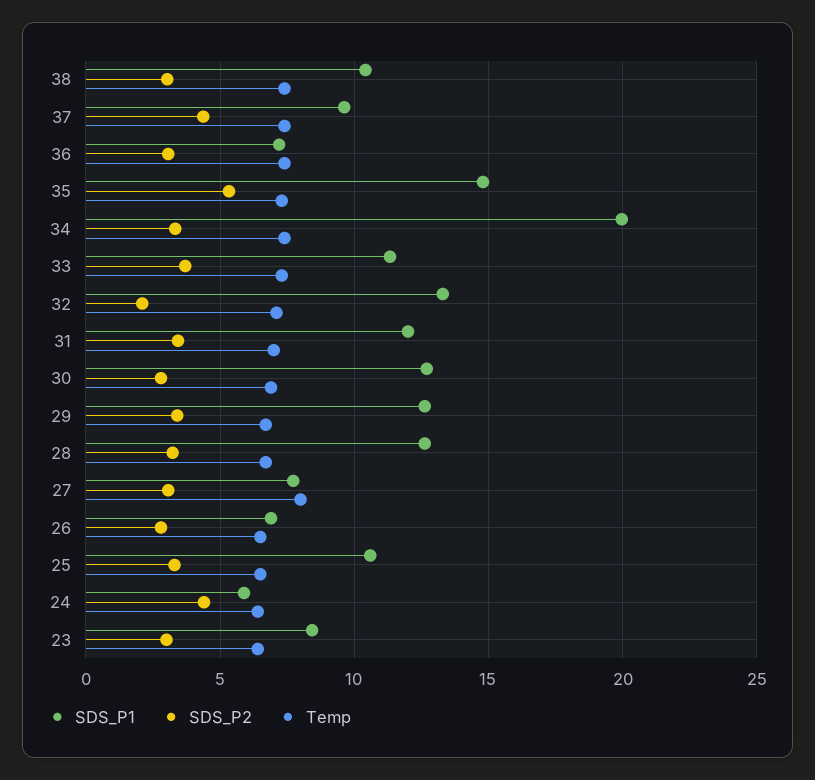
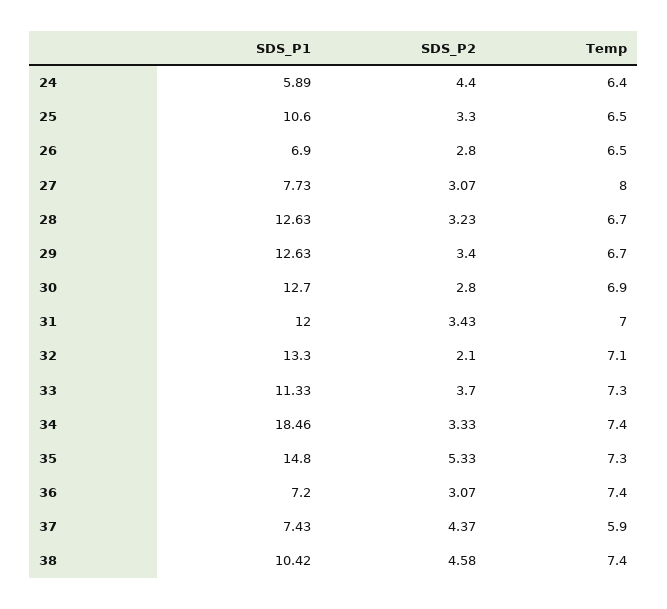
SDS_P2, 38: 3 -> 4.58
SDS_P1, 37: 9.5 -> 7.43
Temp, 37: 7.5 -> 5.9
SDS_P1, 34: 20 -> 18.46
SDS_P1, 23: 8.5 -> none
SDS_P2, 23: 3 -> none
Temp, 23: 6.5 -> none

